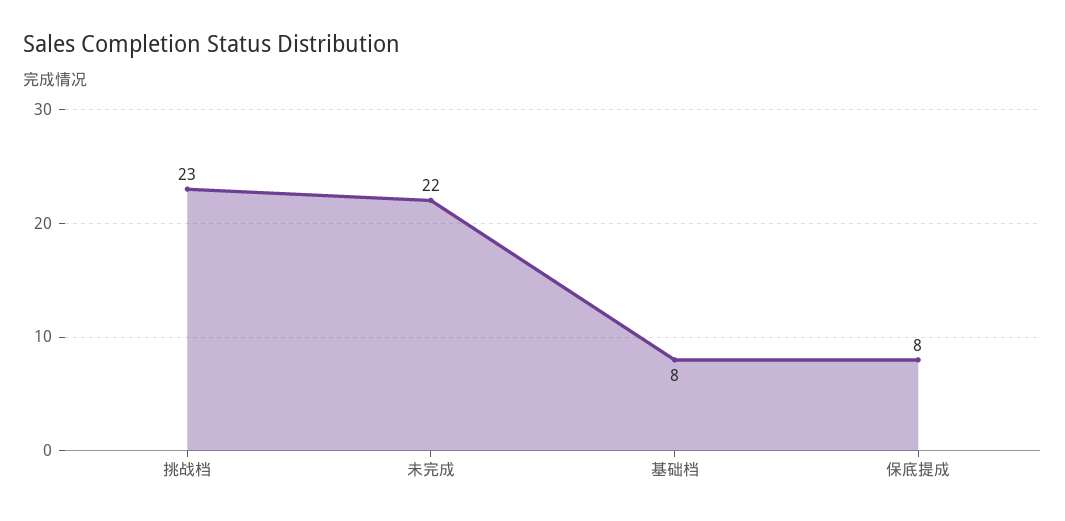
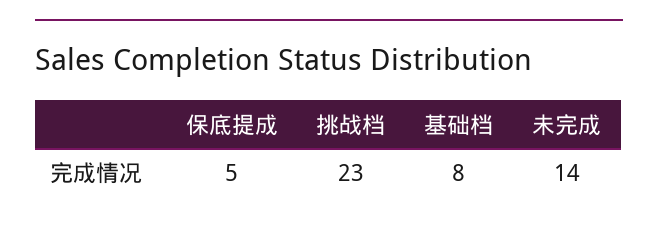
未完成: 22 -> 14
保底提成: 8 -> 5

